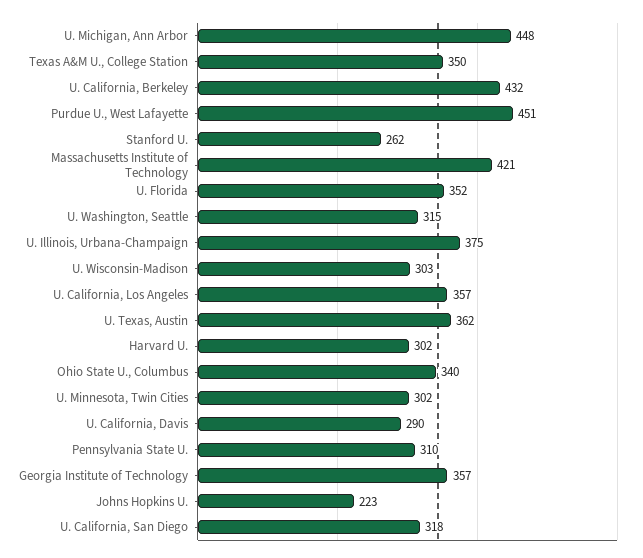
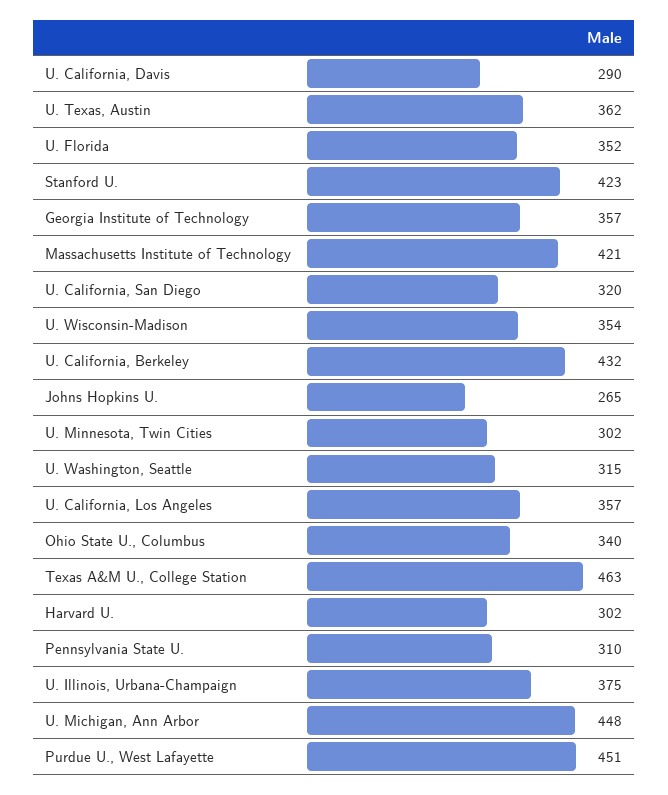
Texas A&M U., College Station: 350 -> 463
Stanford U.: 262 -> 423
U. Wisconsin-Madison: 303 -> 354
Johns Hopkins U.: 223 -> 265
U. California, San Diego: 318 -> 320

